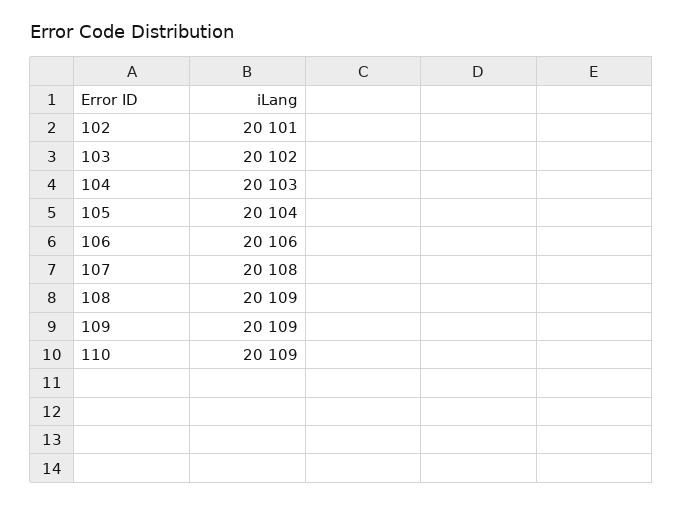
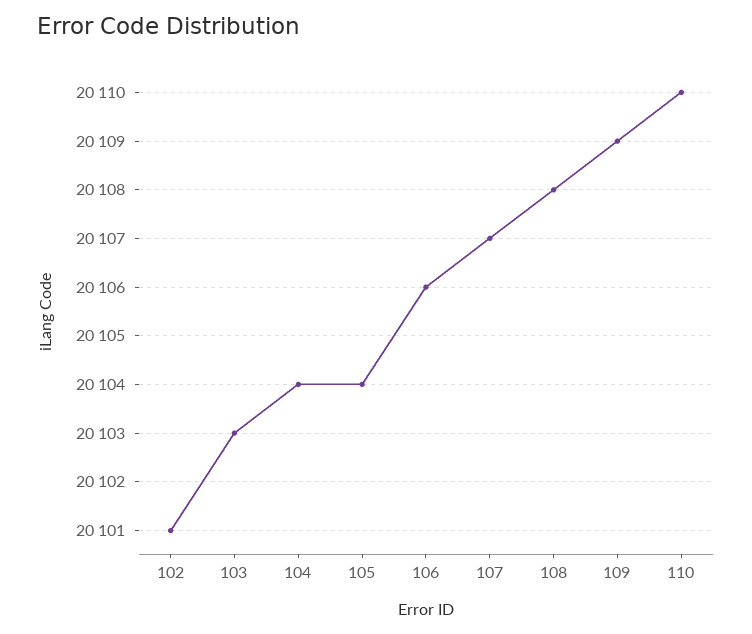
103: 20102 -> 20103
104: 20103 -> 20104
107: 20108 -> 20107
108: 20109 -> 20108
110: 20109 -> 20110

